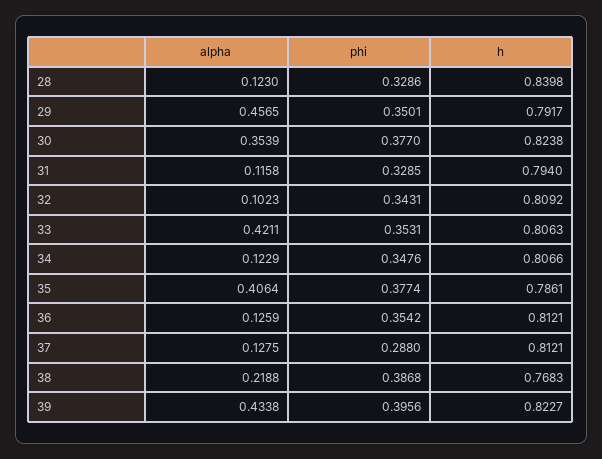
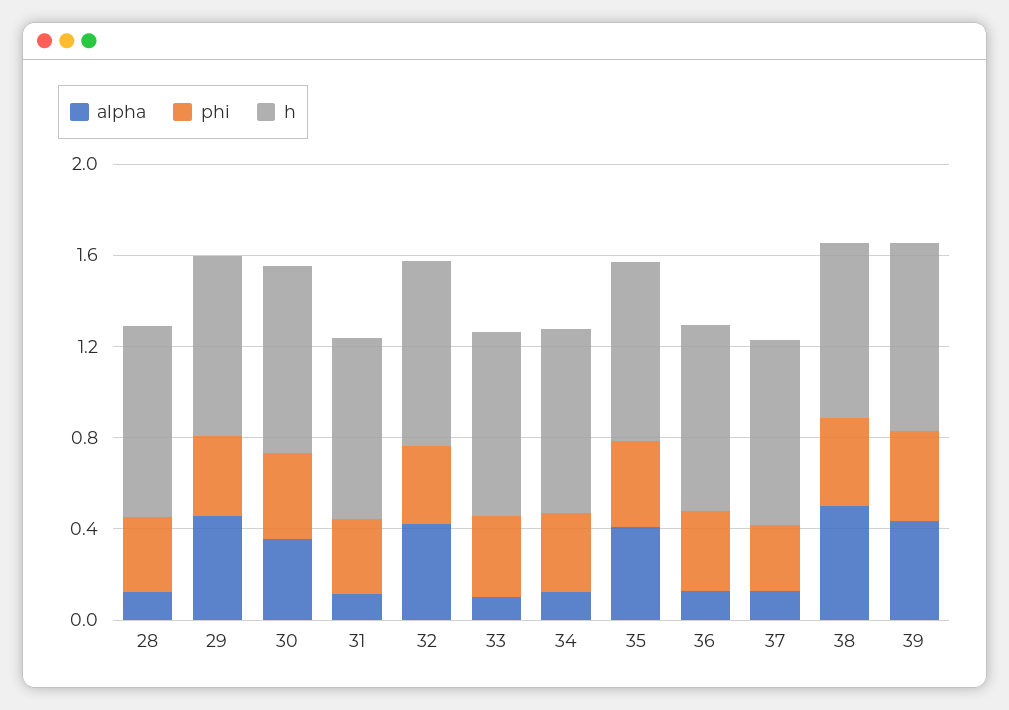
alpha, 32: 0.1023 -> 0.4
alpha, 33: 0.4211 -> 0.1
alpha, 38: 0.2188 -> 0.5

